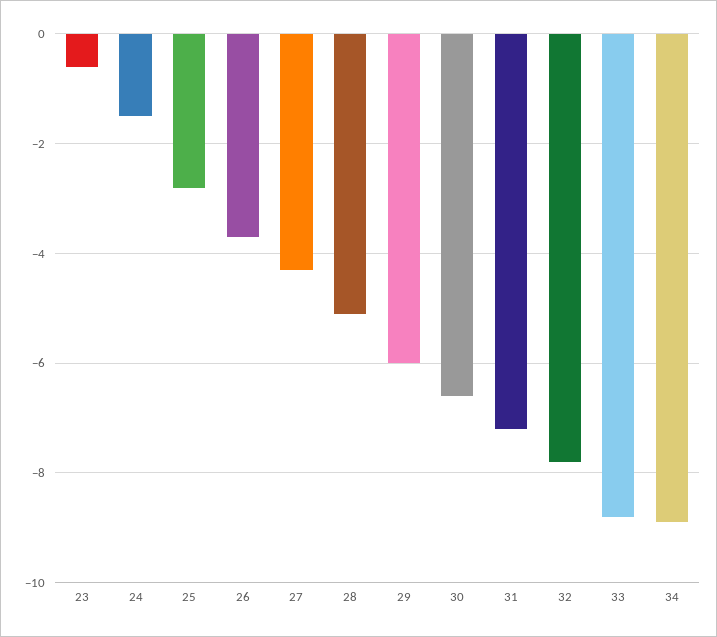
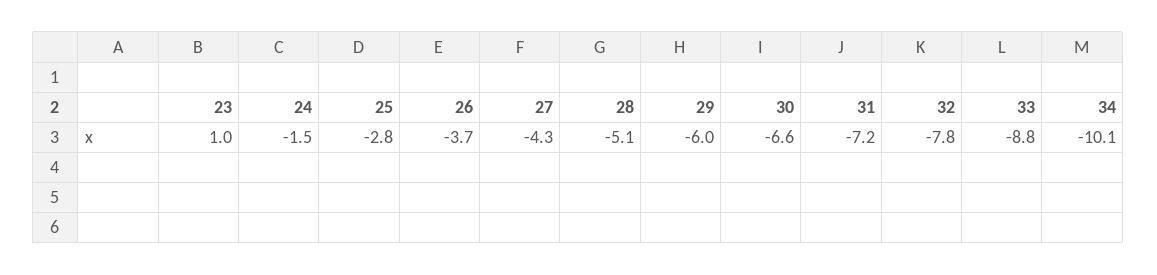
23: -0.5 -> 1
34: -9 -> -10.1

